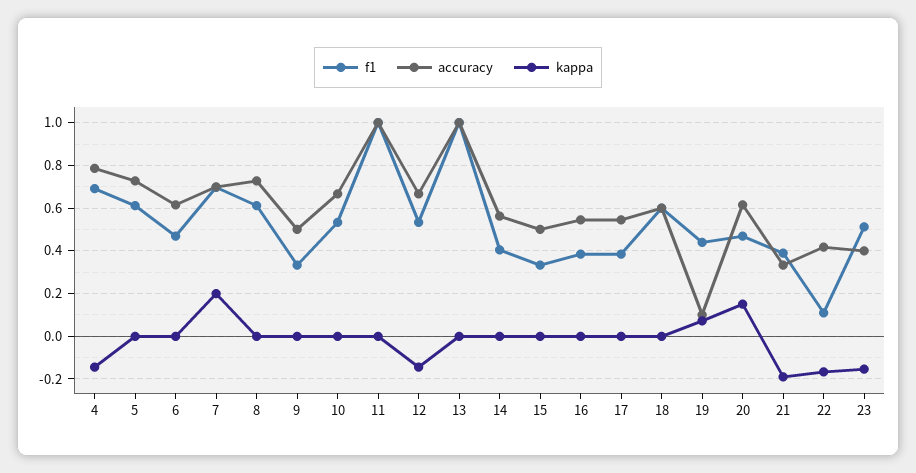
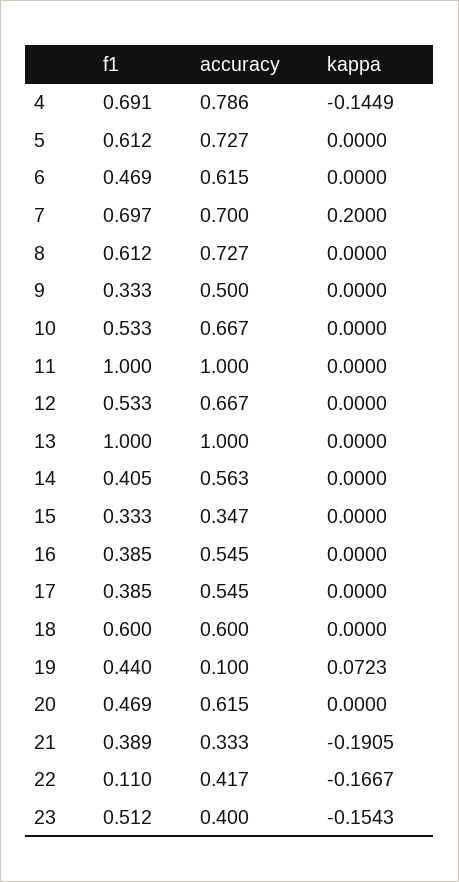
kappa, 12: -0.15 -> 0
accuracy, 15: 0.5 -> 0.347
kappa, 20: 0.15 -> 0

